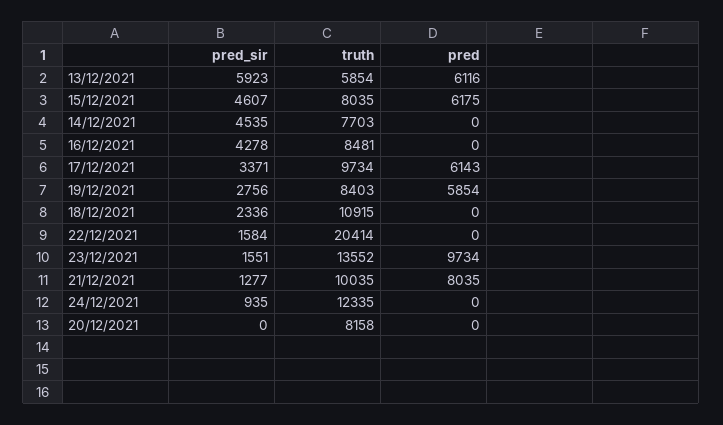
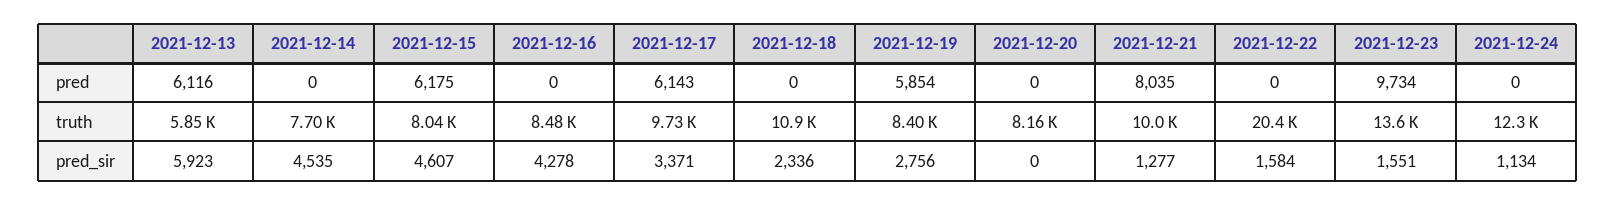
pred_sir, 24/12/2021: 935 -> 1134

